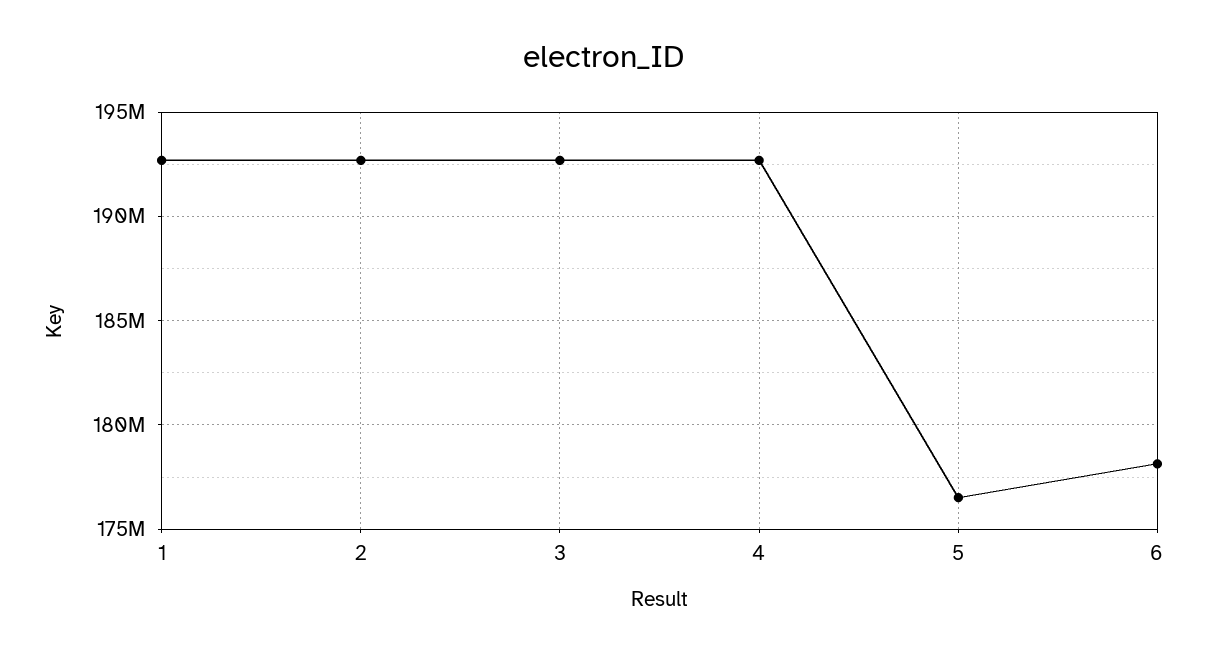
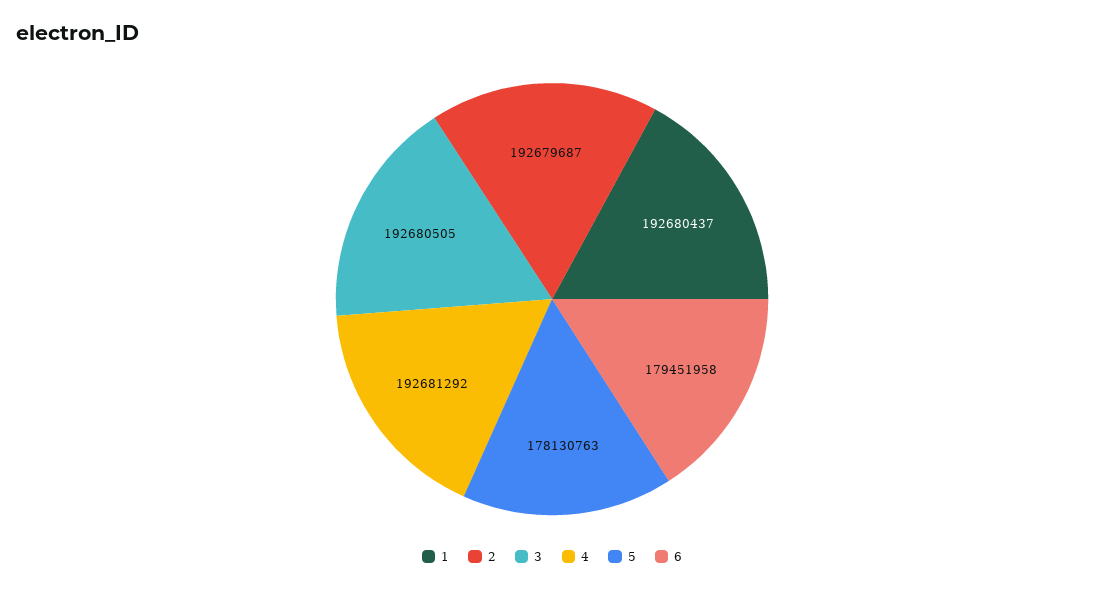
5: 176500000 -> 178130763
6: 178000000 -> 179451958

